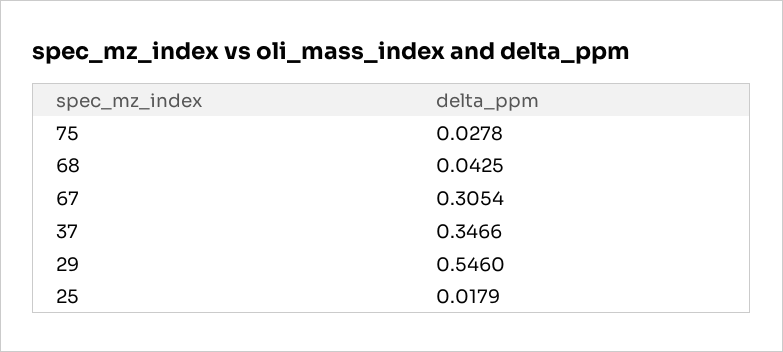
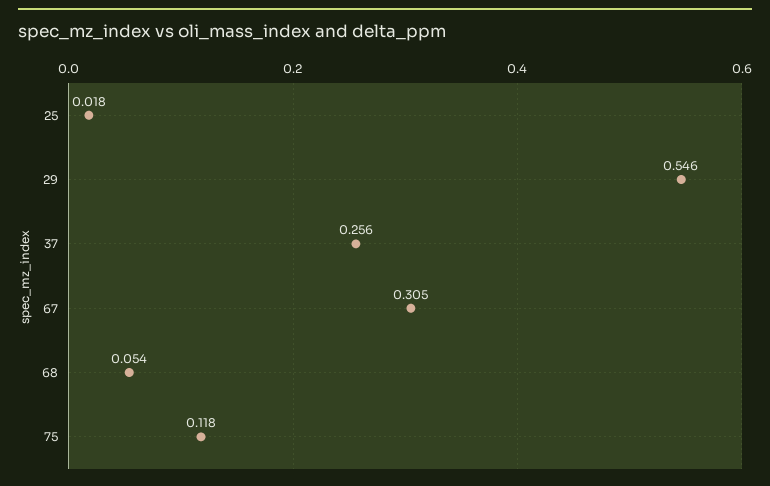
75: 0.0278 -> 0.118
68: 0.0425 -> 0.054
37: 0.3466 -> 0.256

